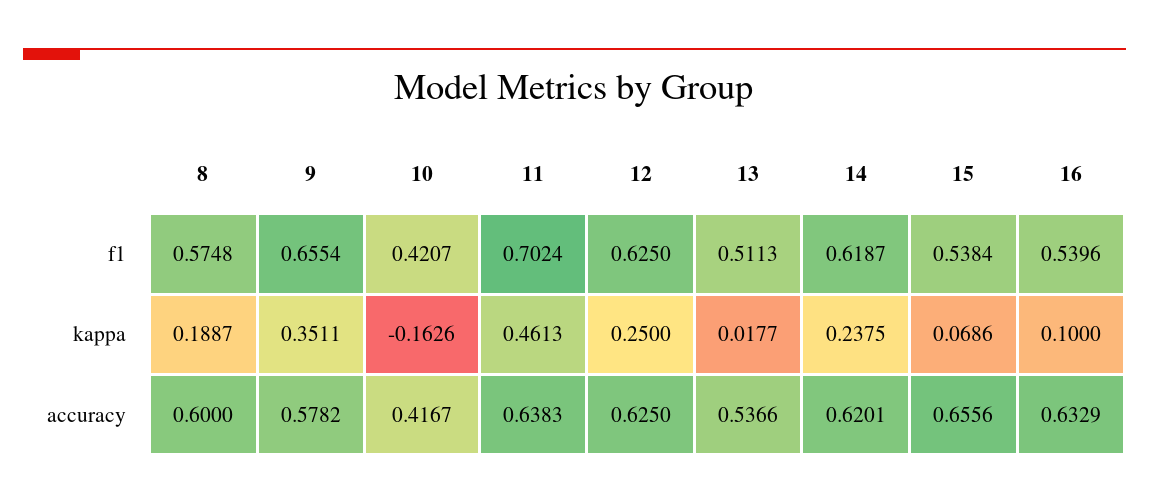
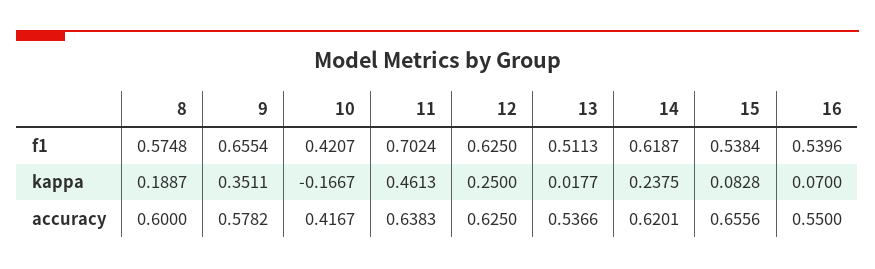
10, kappa: -0.1626 -> -0.1667
15, kappa: 0.0686 -> 0.0828
16, kappa: 0.1 -> 0.07
16, accuracy: 0.6329 -> 0.55

